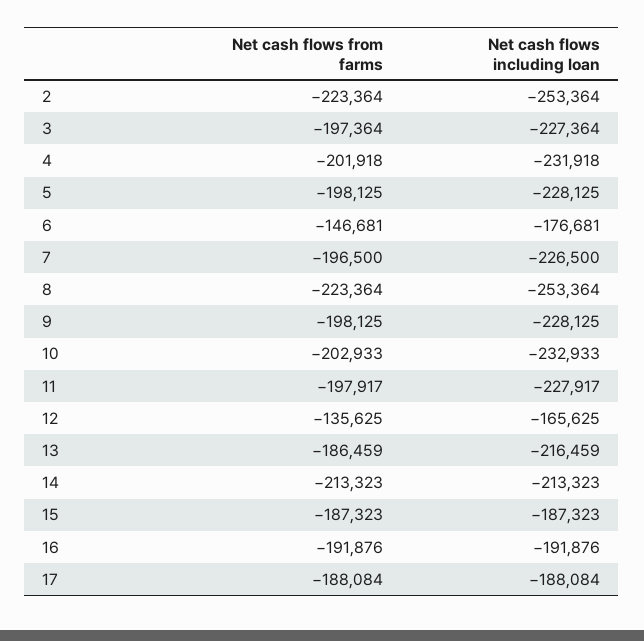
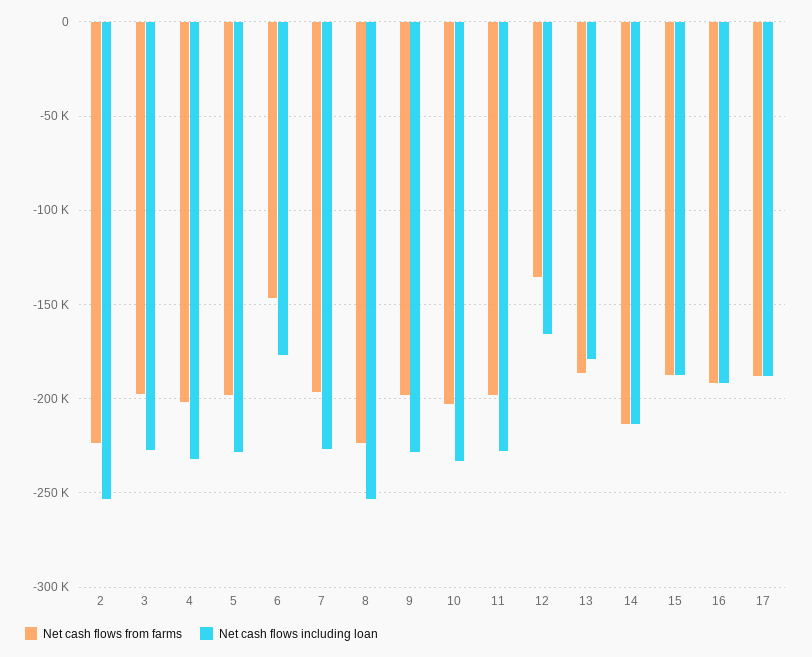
Net cash flows including loan, 13: -216459 -> -180000

